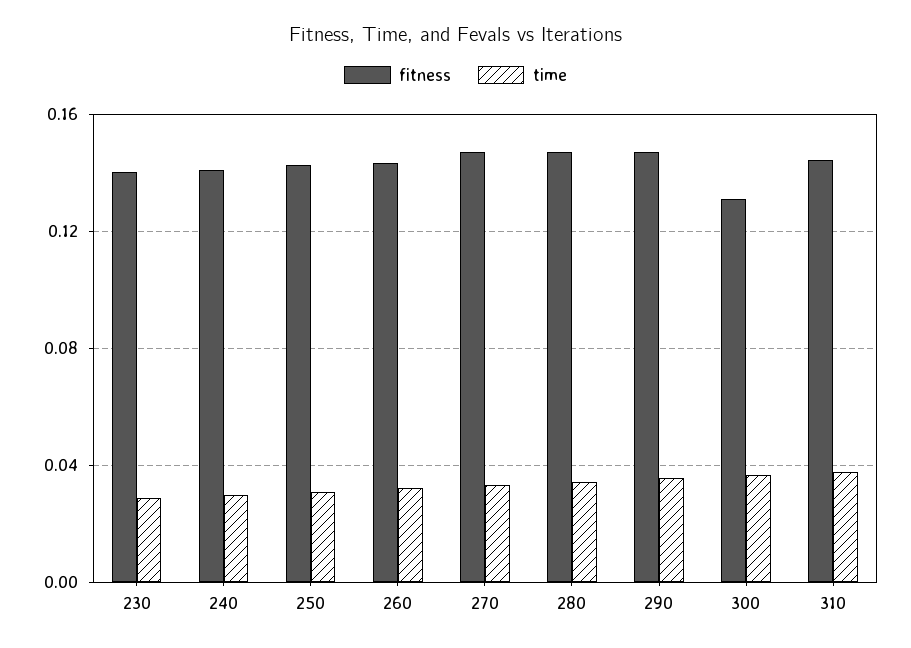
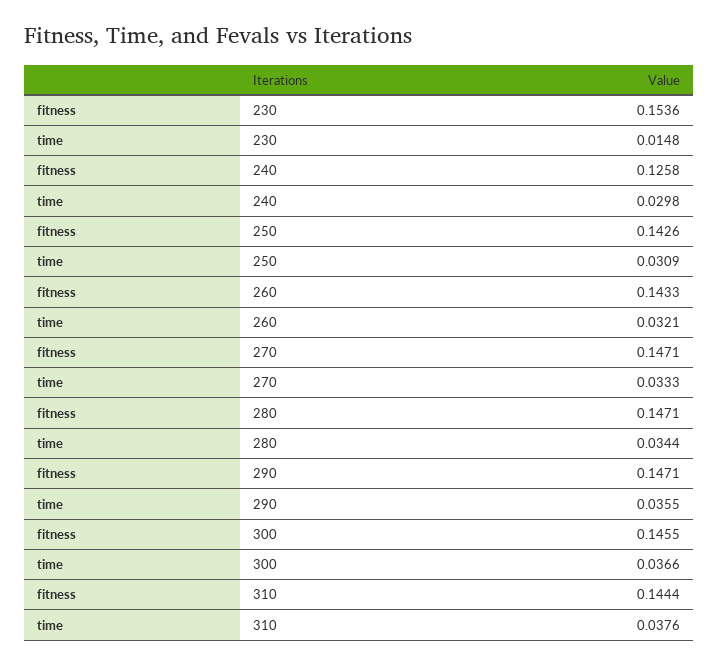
fitness, 230: 0.14 -> 0.1536
time, 230: 0.03 -> 0.0148
fitness, 240: 0.14 -> 0.1258
fitness, 300: 0.13 -> 0.1455

